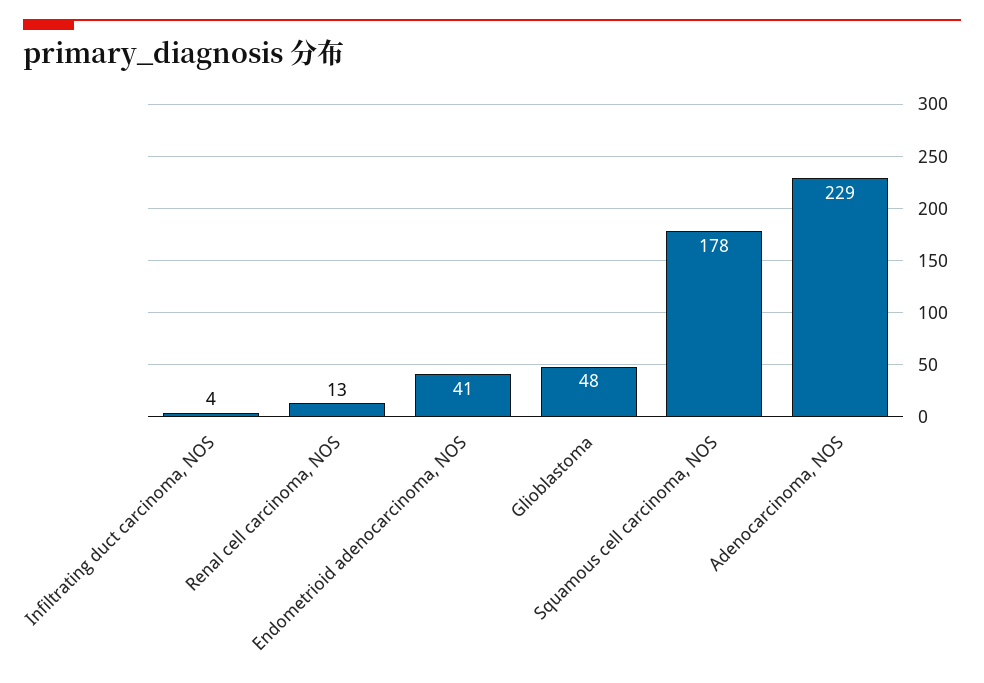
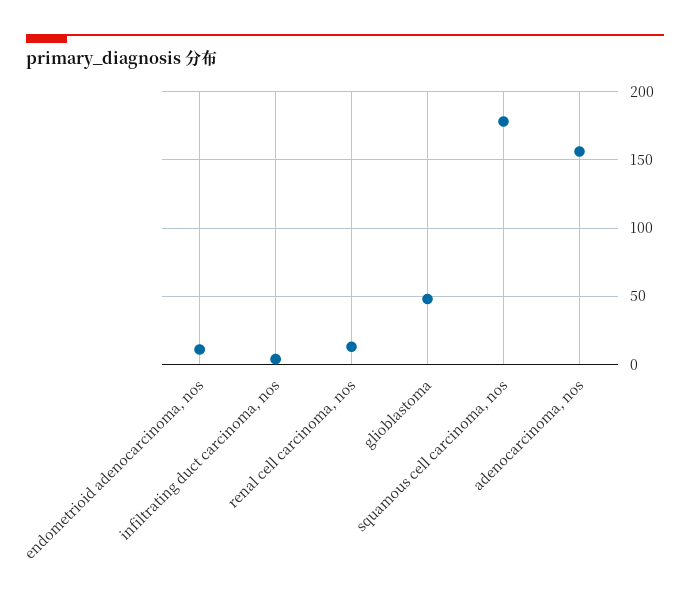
Endometrioid adenocarcinoma, NOS: 41 -> 10
Adenocarcinoma, NOS: 229 -> 155

